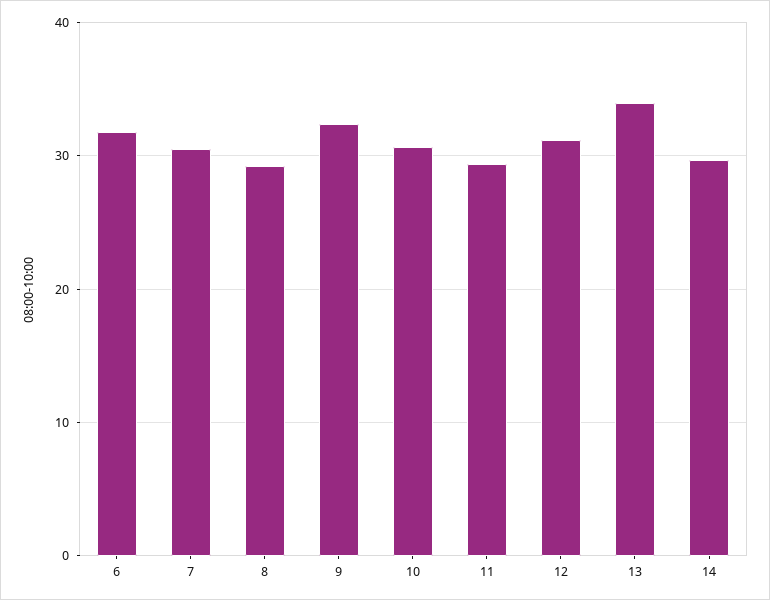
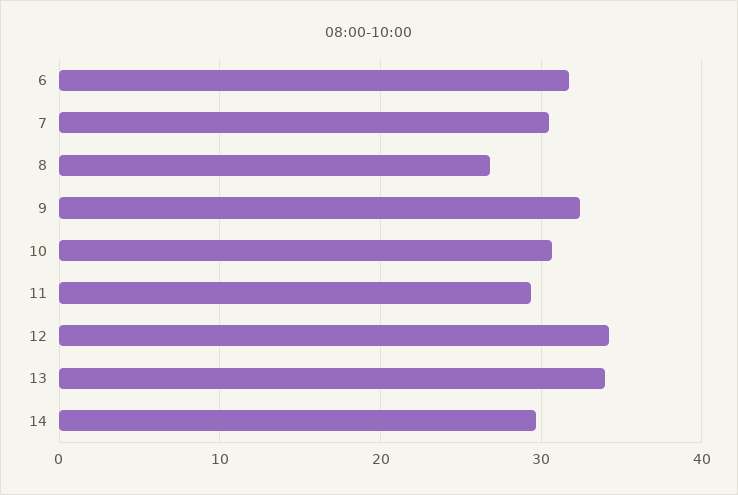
8: 29 -> 27
12: 31 -> 34

